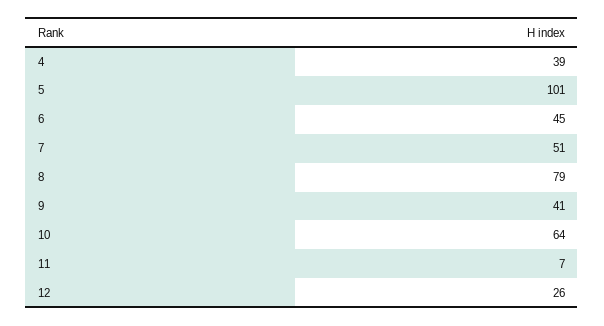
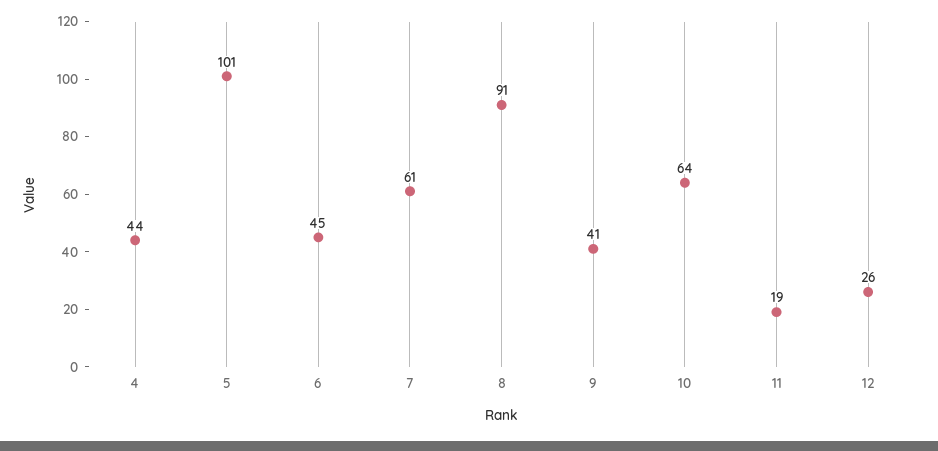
4: 39 -> 44
7: 51 -> 61
8: 79 -> 91
11: 7 -> 19

